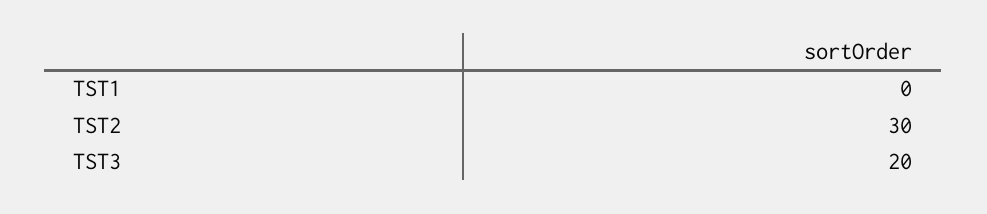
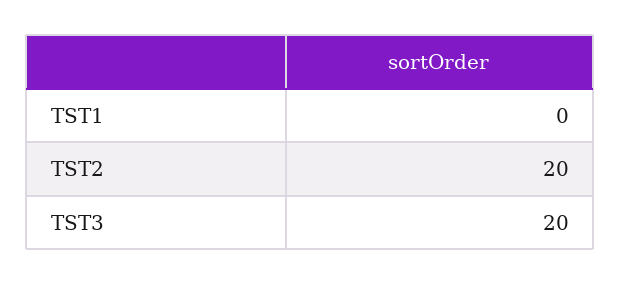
TST2: 30 -> 20

